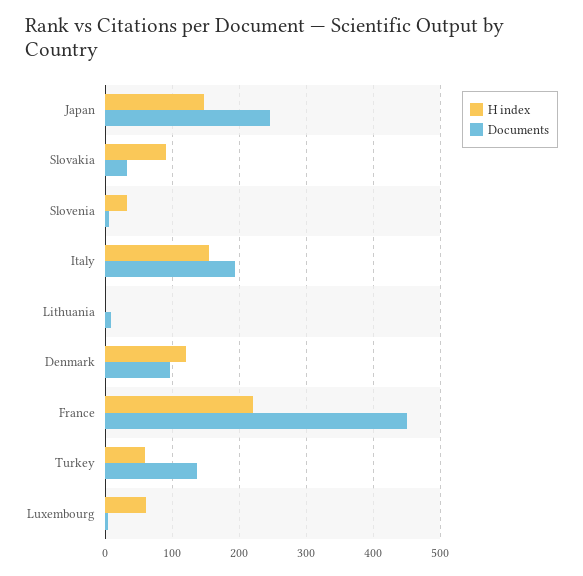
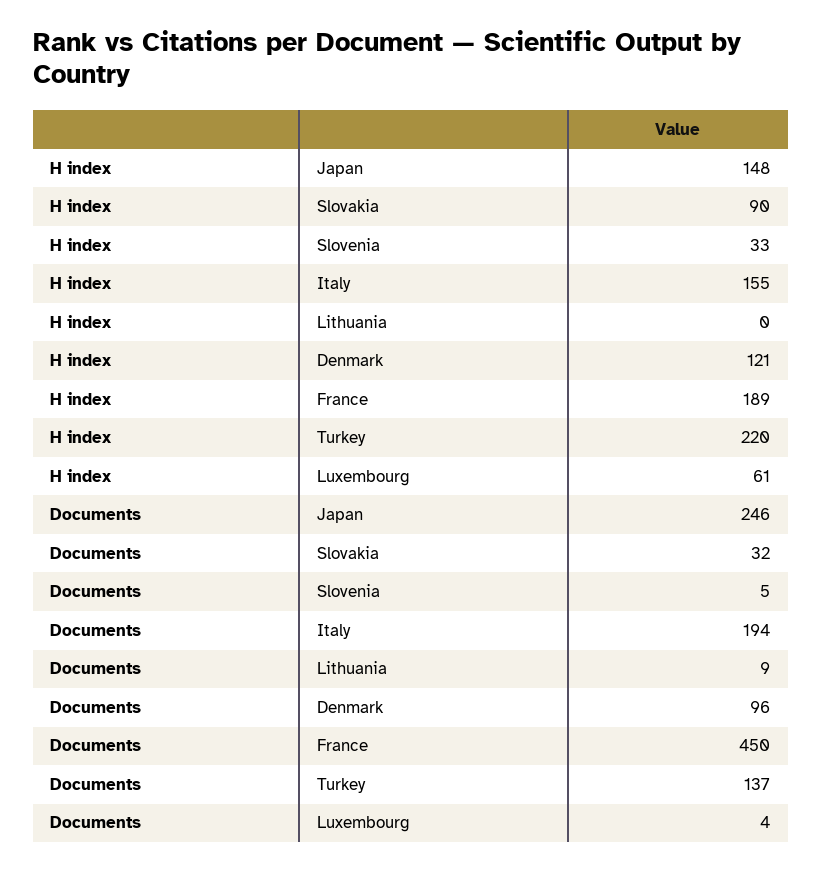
H index, France: 220 -> 189
H index, Turkey: 60 -> 220

